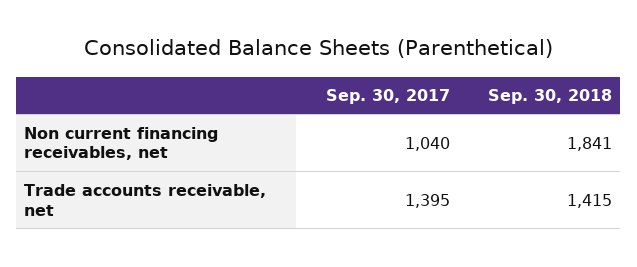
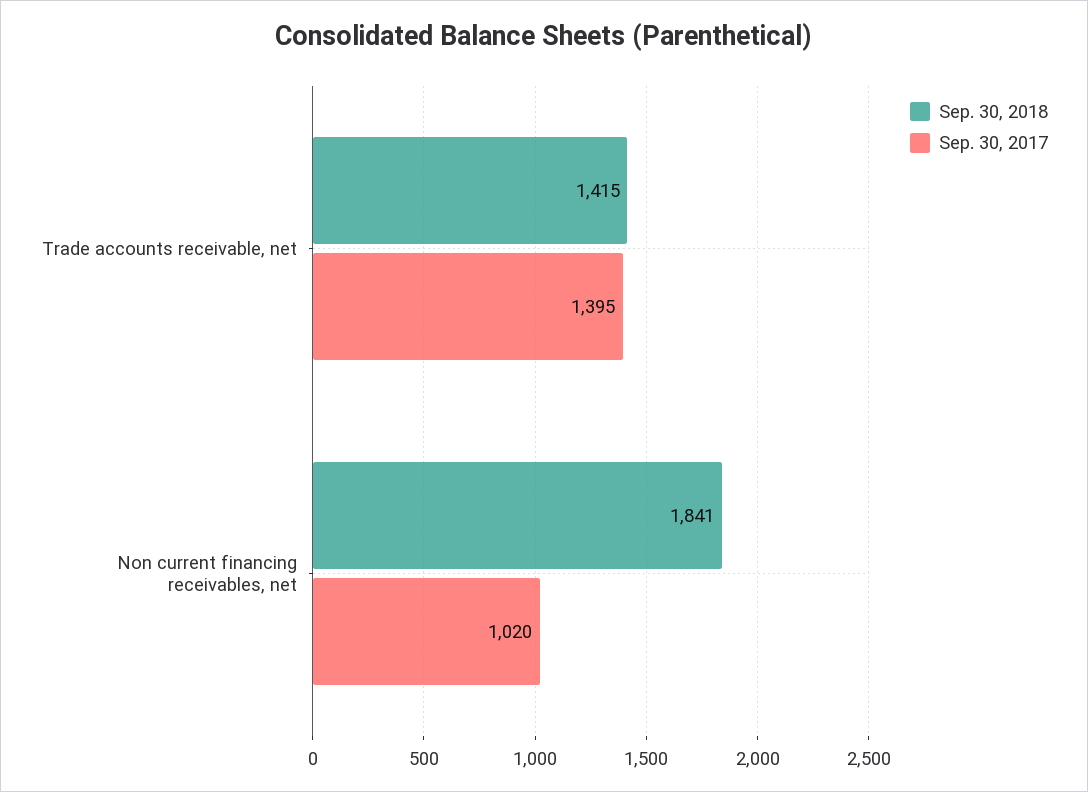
Sep. 30, 2017, Non current financing receivables, net: 1040 -> 1020

